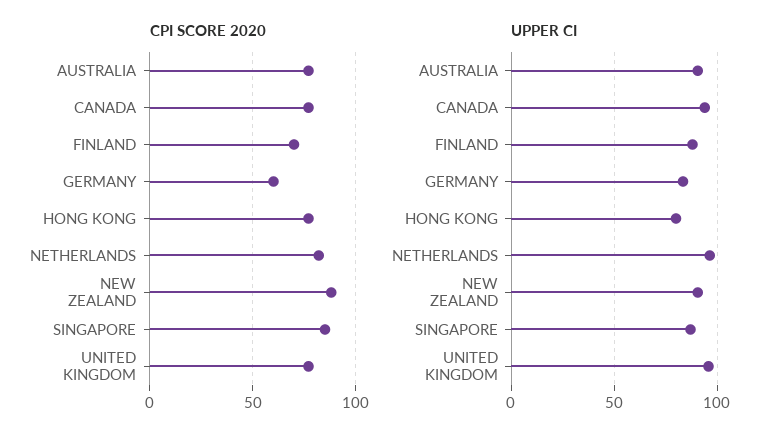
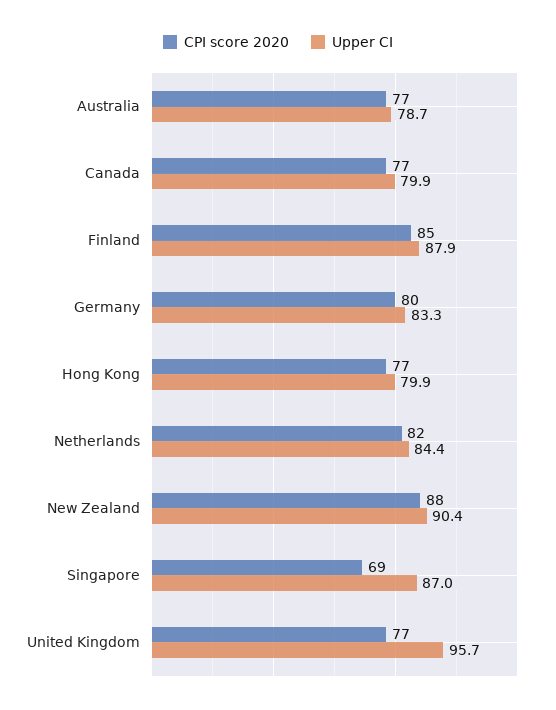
CPI SCORE 2020, FINLAND: 70 -> 85
CPI SCORE 2020, GERMANY: 60 -> 80
CPI SCORE 2020, SINGAPORE: 85 -> 69
UPPER CI, AUSTRALIA: 90 -> 78.7
UPPER CI, CANADA: 95 -> 79.9
UPPER CI, NETHERLANDS: 95 -> 84.4

